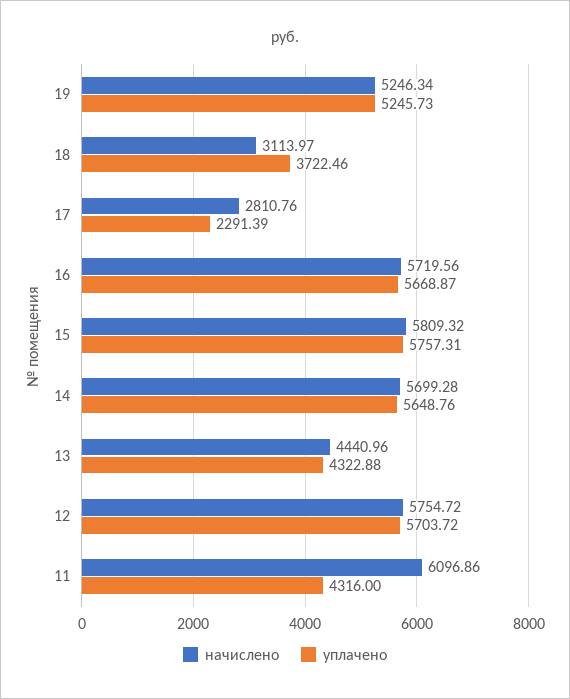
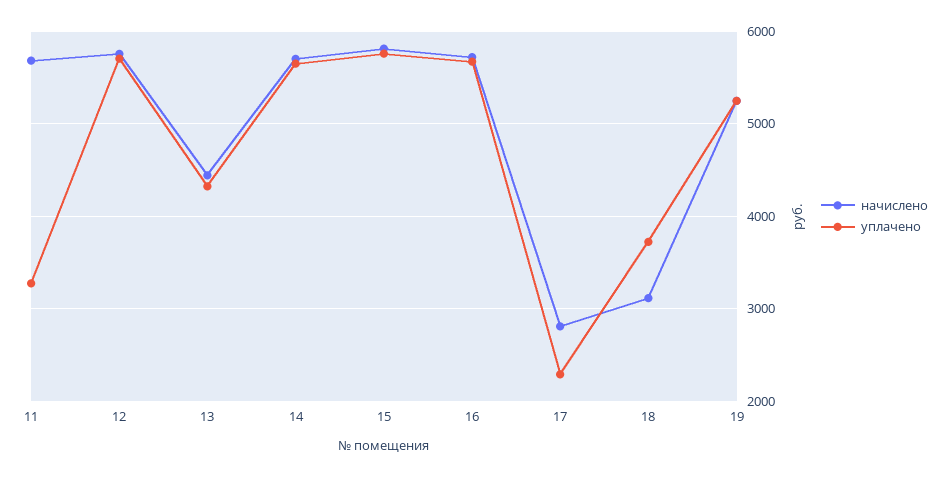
начислено, 11: 6096.86 -> 5700
уплачено, 11: 4316 -> 3300

